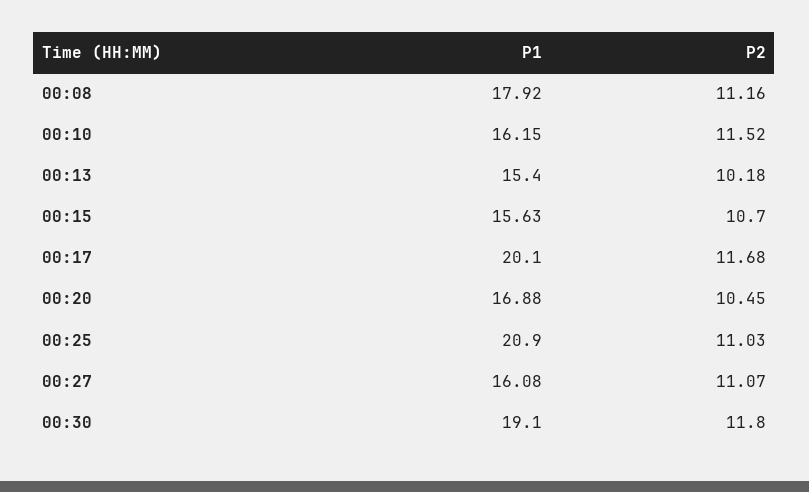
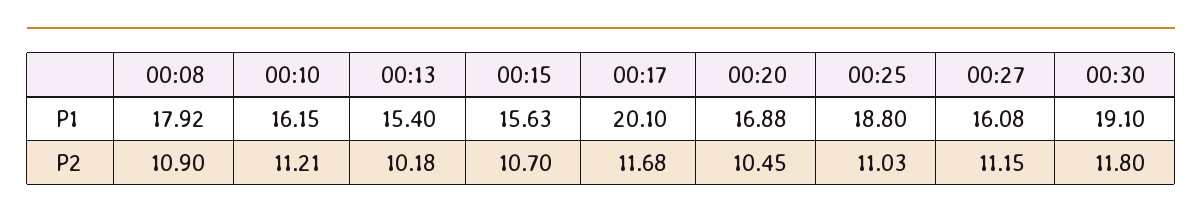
P2, 00:08: 11.16 -> 10.9
P2, 00:10: 11.52 -> 11.21
P1, 00:25: 20.9 -> 18.8
P2, 00:27: 11.07 -> 11.15

